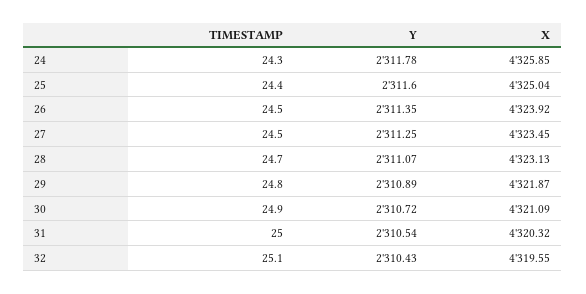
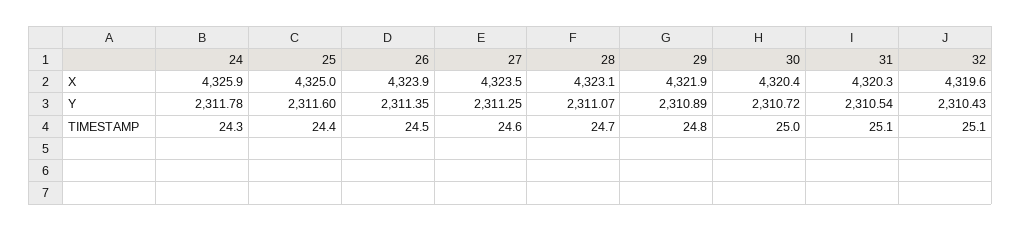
TIMESTAMP, 27: 24.5 -> 24.6
TIMESTAMP, 30: 24.9 -> 25
X, 30: 4321.09 -> 4320.4
TIMESTAMP, 31: 25 -> 25.1

